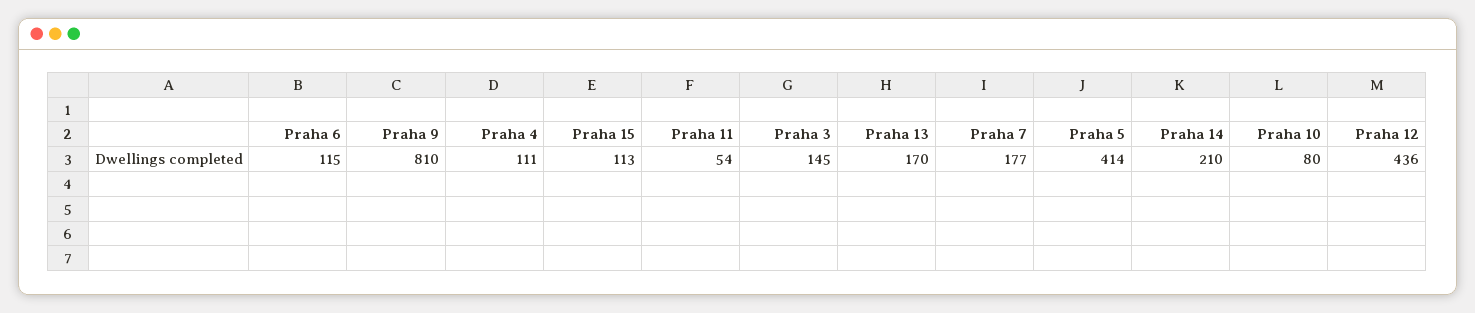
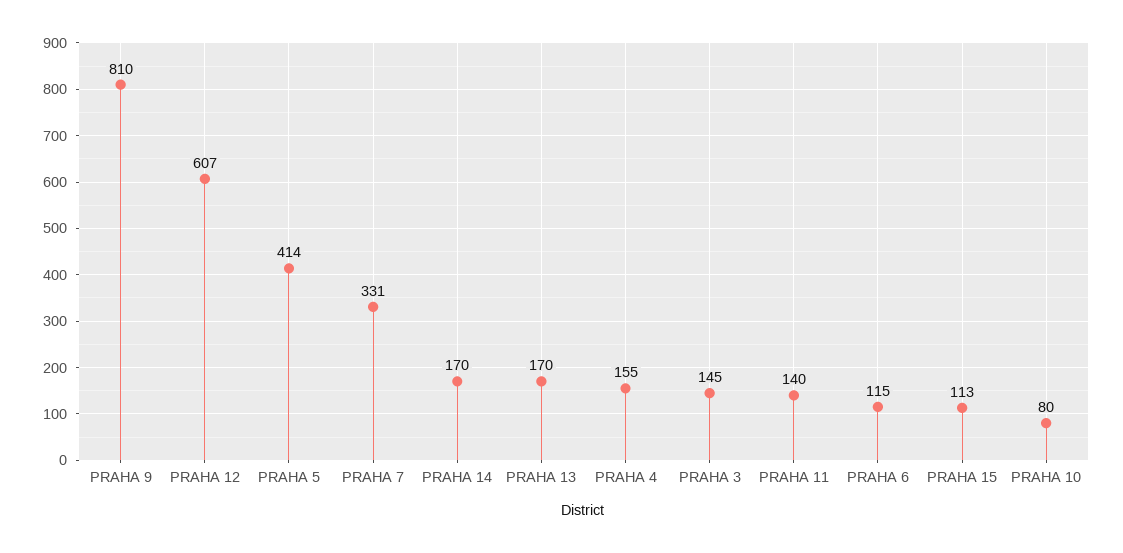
Praha 4: 111 -> 155
Praha 11: 54 -> 140
Praha 7: 177 -> 331
Praha 14: 210 -> 170
Praha 12: 436 -> 607

